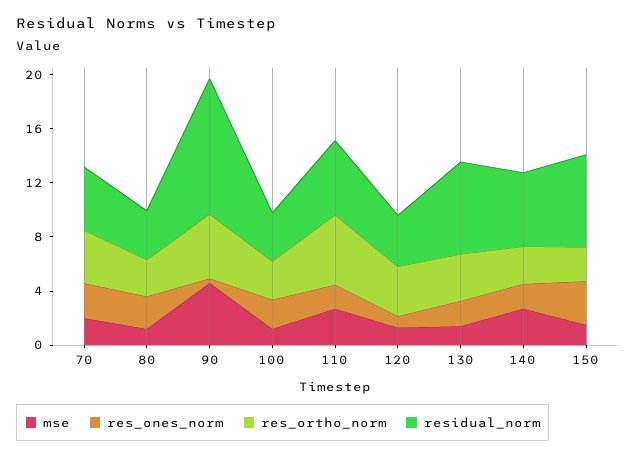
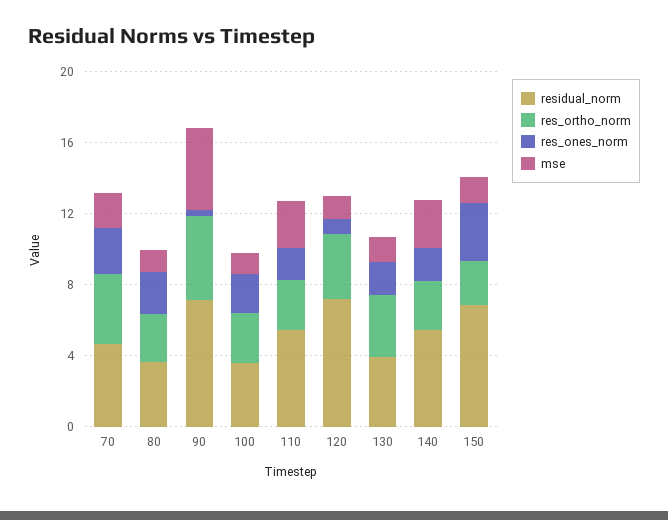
residual_norm, 90: 10 -> 7
res_ortho_norm, 110: 5 -> 3
residual_norm, 120: 4 -> 7
residual_norm, 130: 7 -> 4

